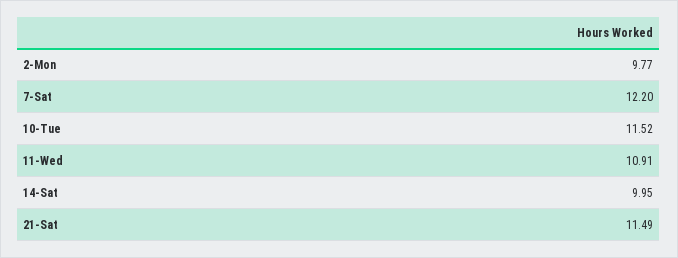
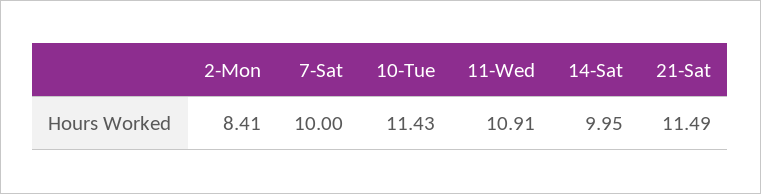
2-Mon: 9.77 -> 8.41
7-Sat: 12.2 -> 10
10-Tue: 11.52 -> 11.43

